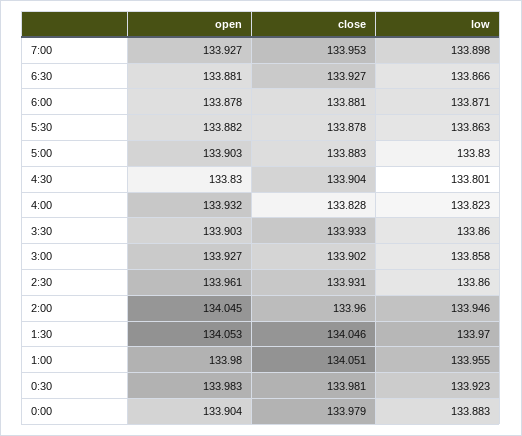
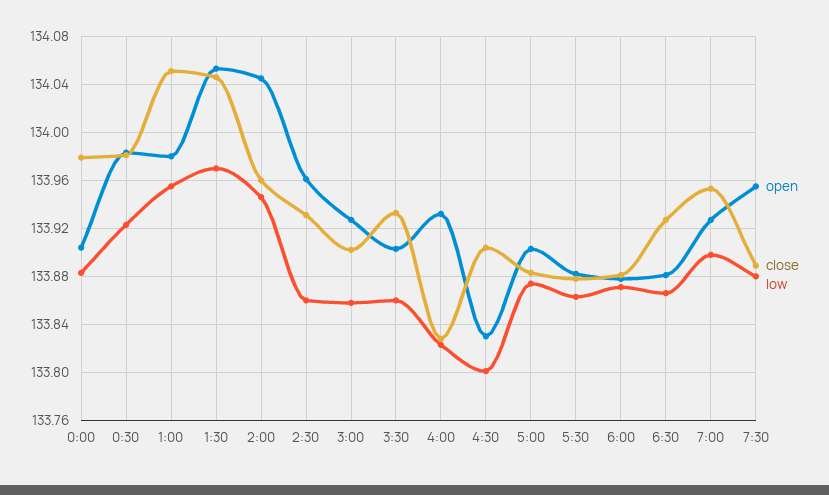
low, 5:00: 133.83 -> 133.875
open, 7:30: none -> 133.955
close, 7:30: none -> 133.89
low, 7:30: none -> 133.88

